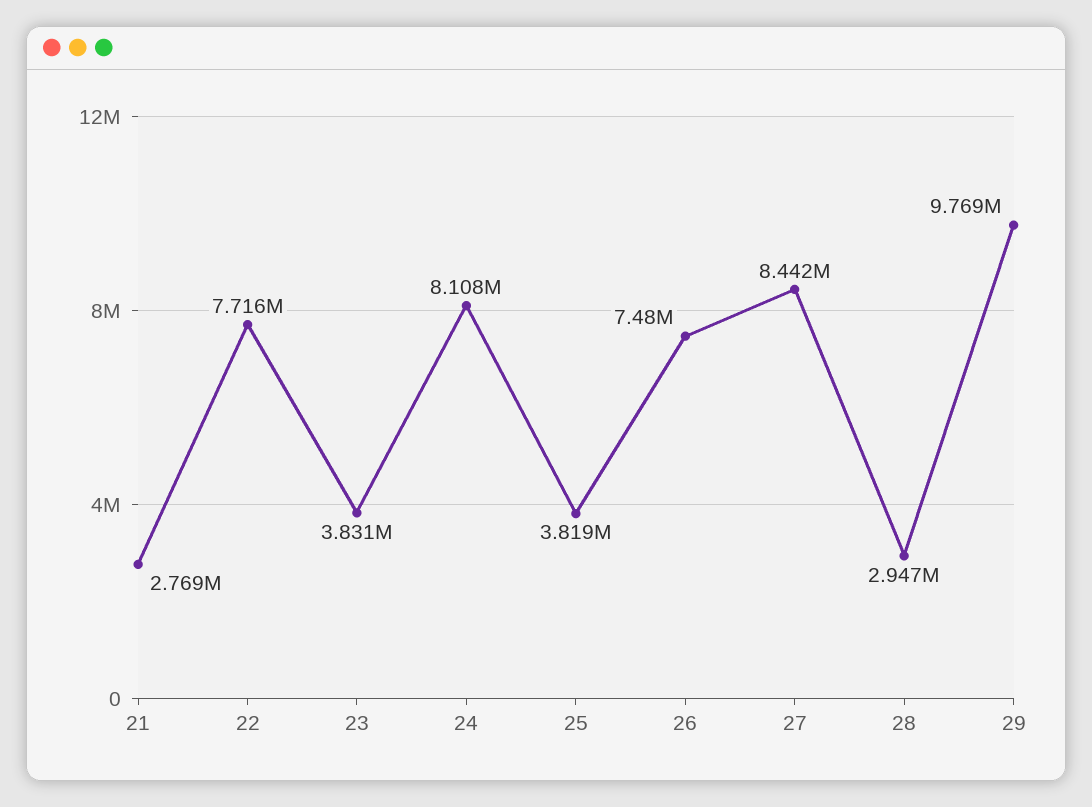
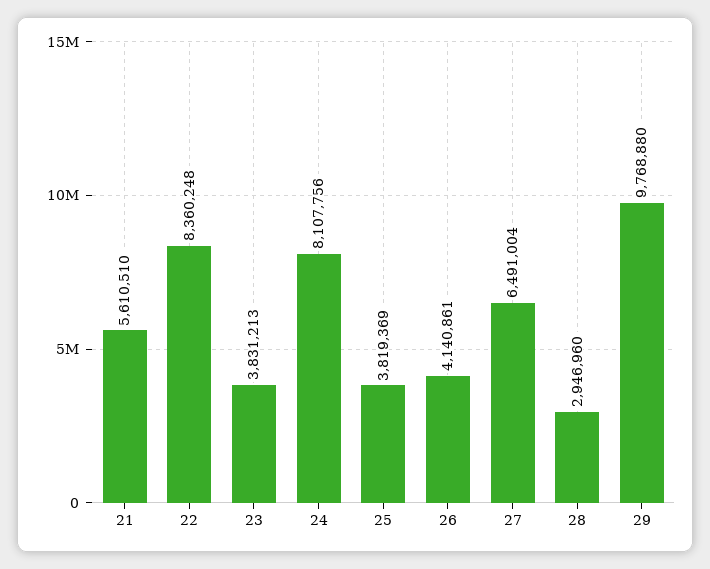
21: 2769000 -> 5610510
22: 7716000 -> 8360248
26: 7480000 -> 4140861
27: 8442000 -> 6491004

